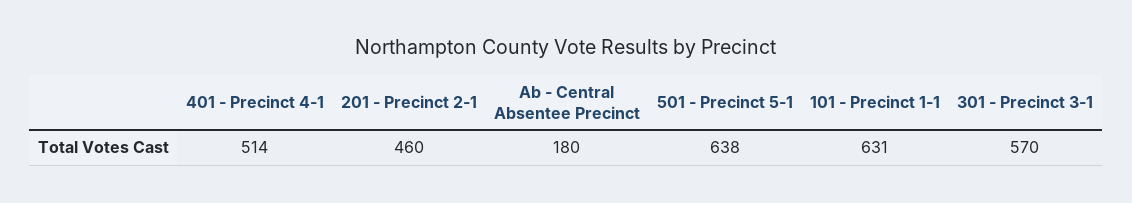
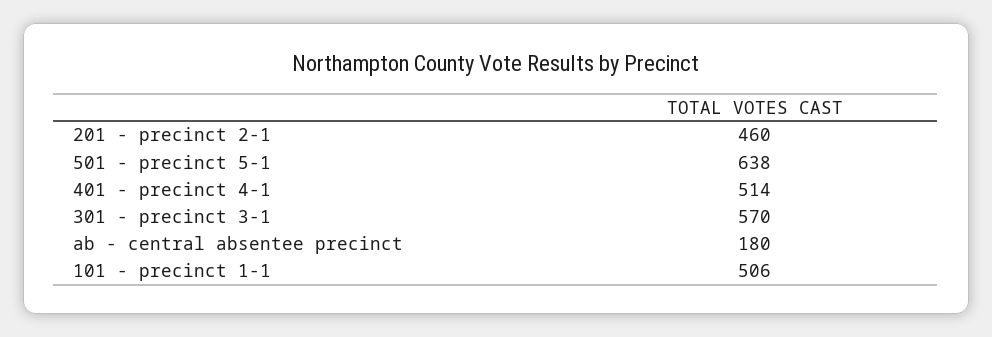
101 - Precinct 1-1: 631 -> 506

